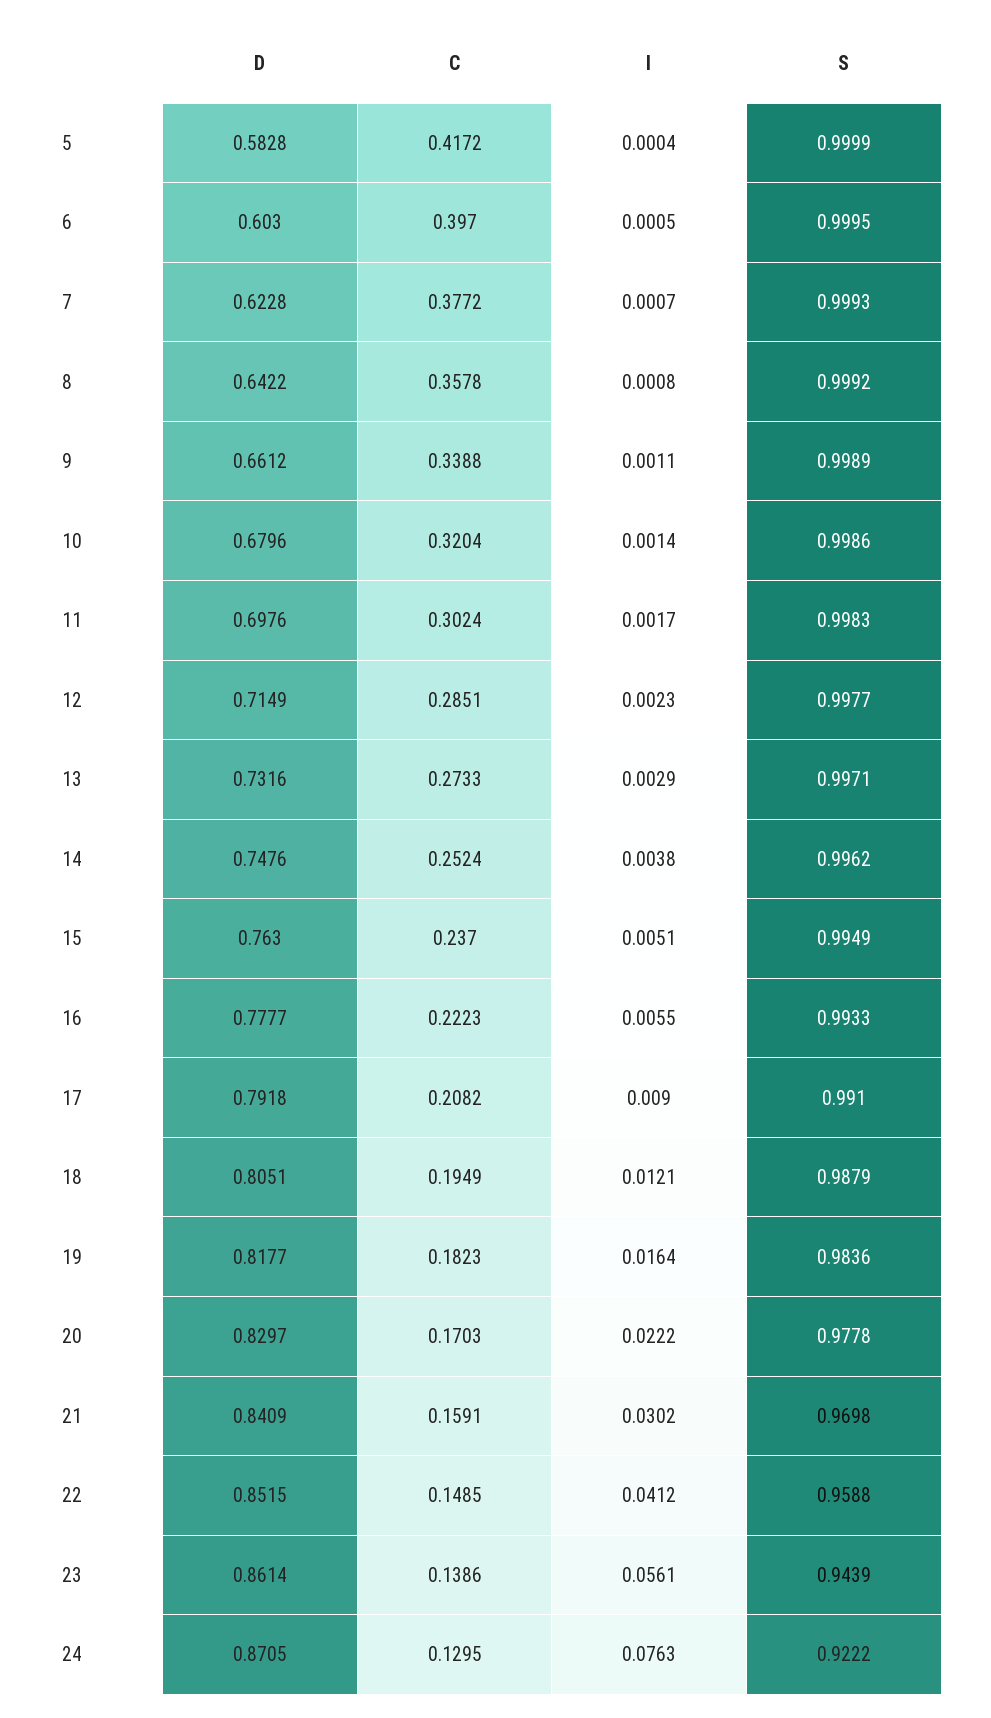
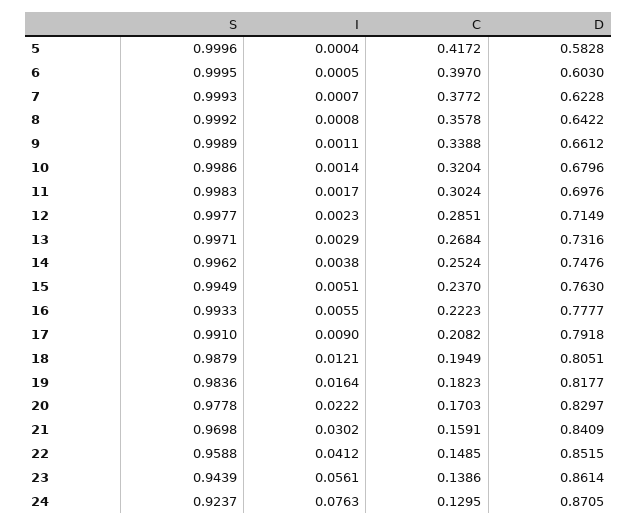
S, 5: 0.9999 -> 0.9996
C, 13: 0.2733 -> 0.2684
S, 24: 0.9222 -> 0.9237

